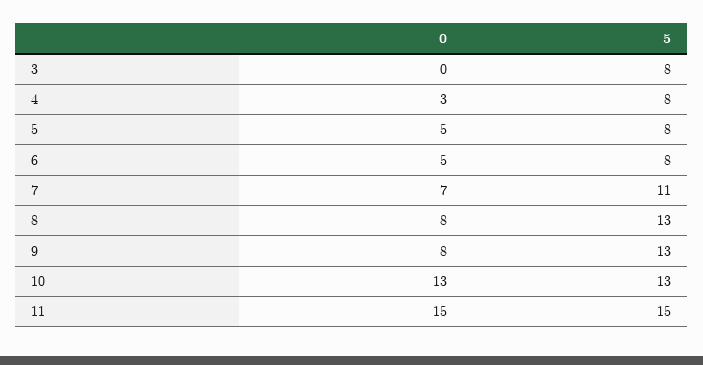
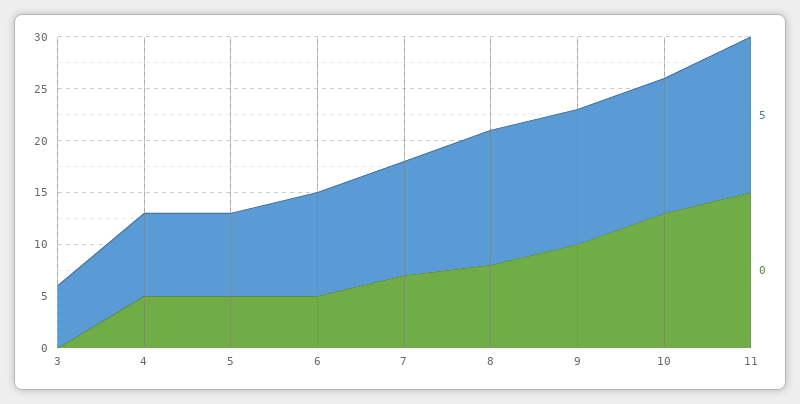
5, 3: 8 -> 6
0, 4: 3 -> 5
5, 6: 8 -> 10
0, 9: 8 -> 10

